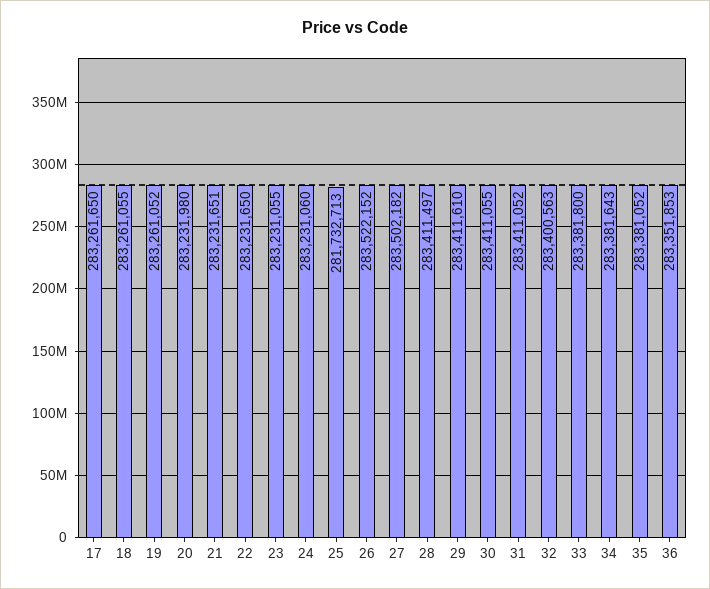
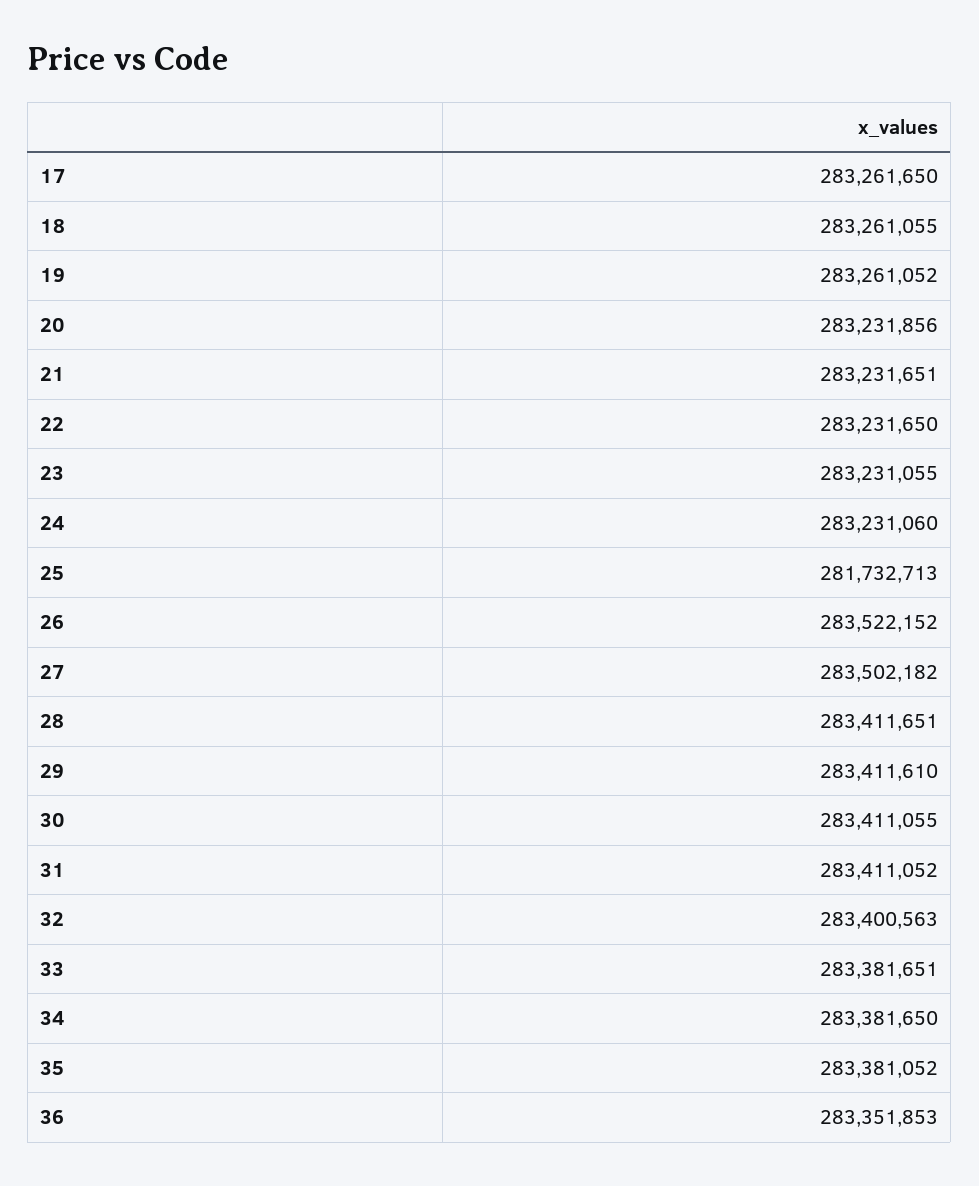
20: 283231980 -> 283231856
28: 283411497 -> 283411651
33: 283381800 -> 283381651
34: 283381643 -> 283381650

